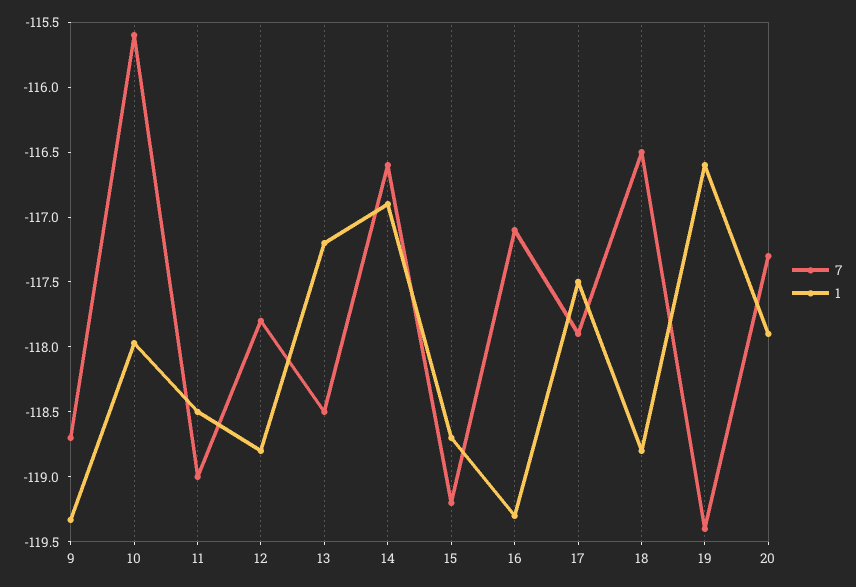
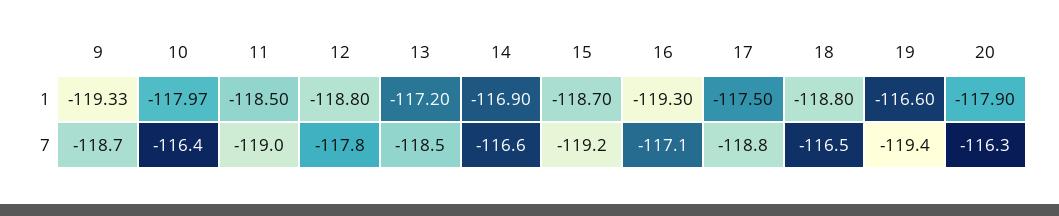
7, 10: -115.6 -> -116.4
7, 17: -117.9 -> -118.8
7, 20: -117.3 -> -116.3

